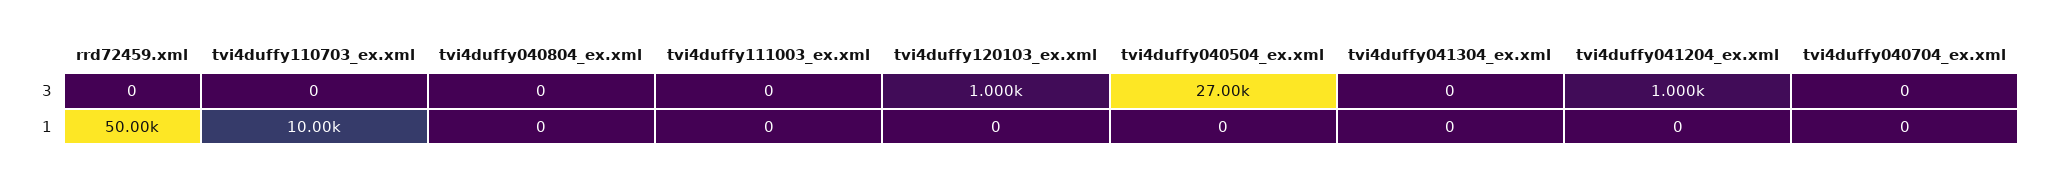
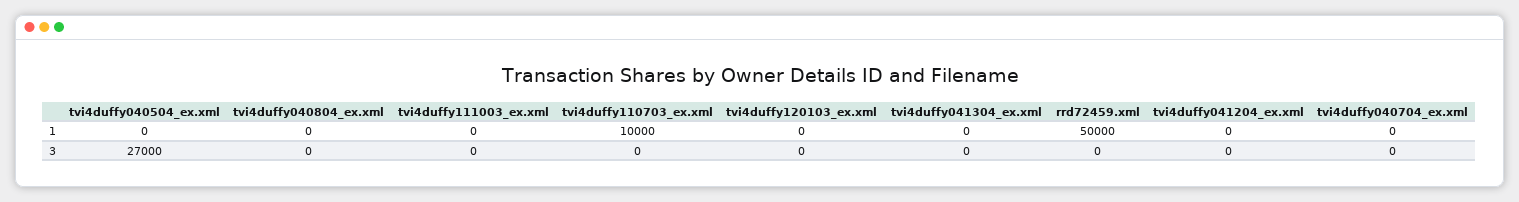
tvi4duffy120103_ex.xml, 3: 1000 -> 0
tvi4duffy041204_ex.xml, 3: 1000 -> 0

